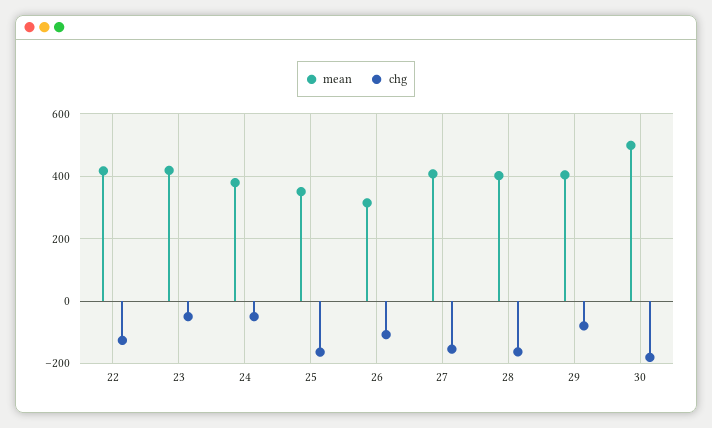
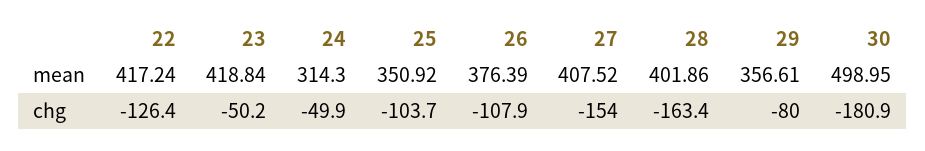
mean, 24: 380 -> 314.3
chg, 25: -160 -> -103.7
mean, 26: 320 -> 376.39
mean, 29: 400 -> 356.61

